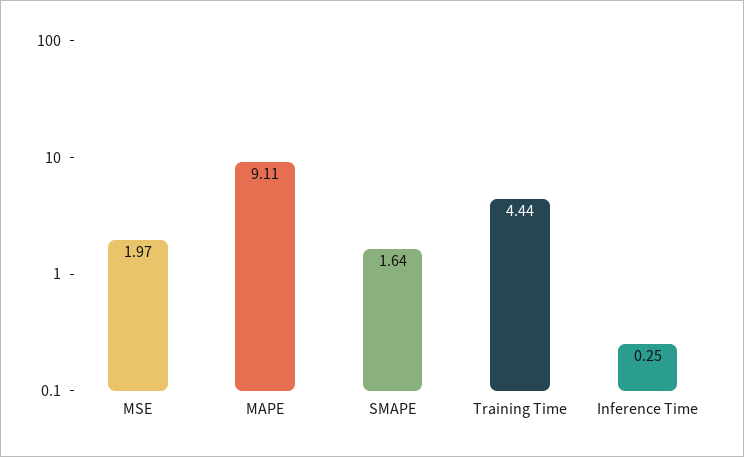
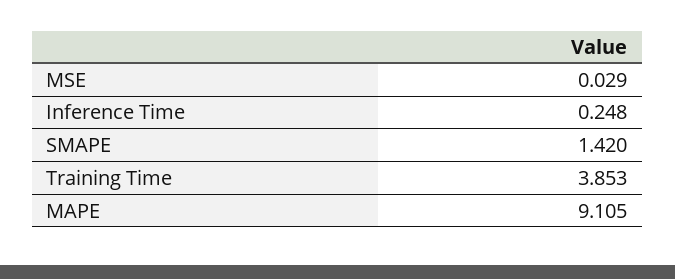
MSE: 1.97 -> 0.029
SMAPE: 1.64 -> 1.42
Training Time: 4.44 -> 3.853

